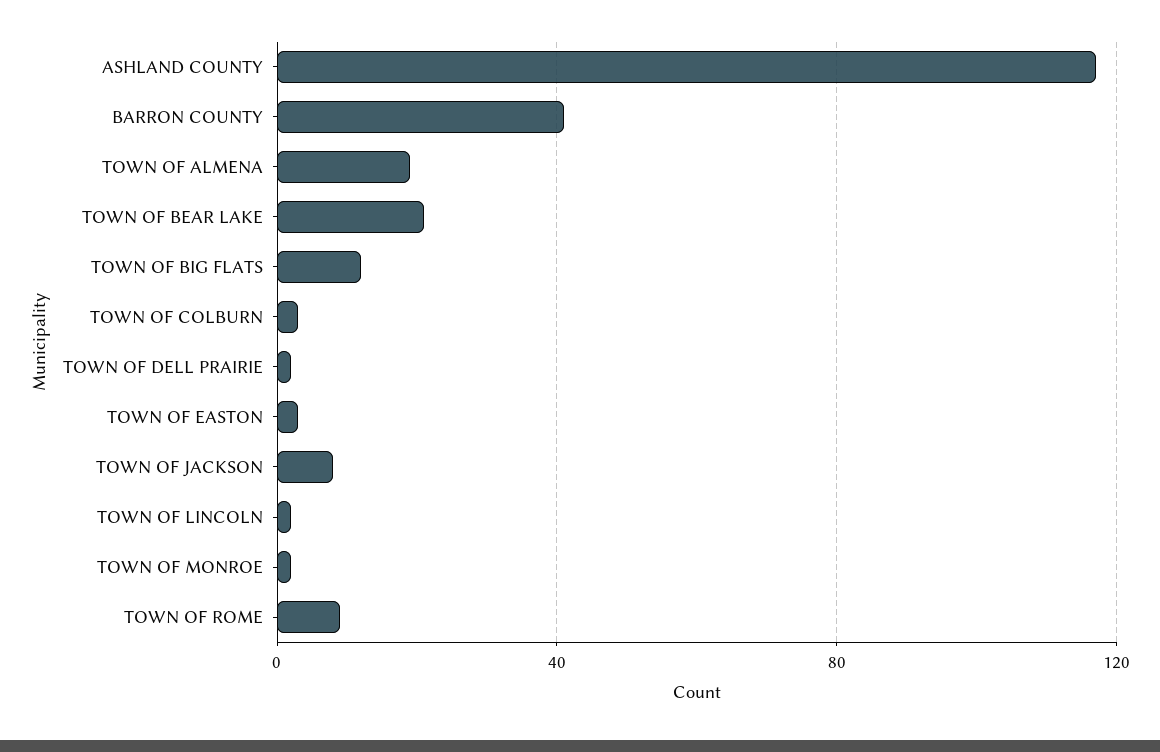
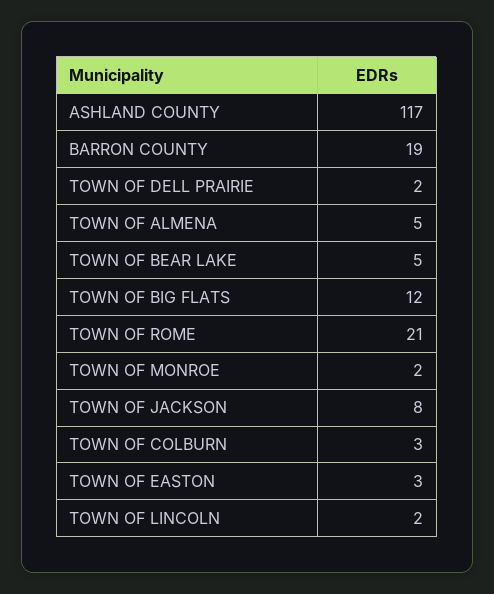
BARRON COUNTY: 40 -> 19
TOWN OF ALMENA: 20 -> 5
TOWN OF BEAR LAKE: 20 -> 5
TOWN OF ROME: 10 -> 21

